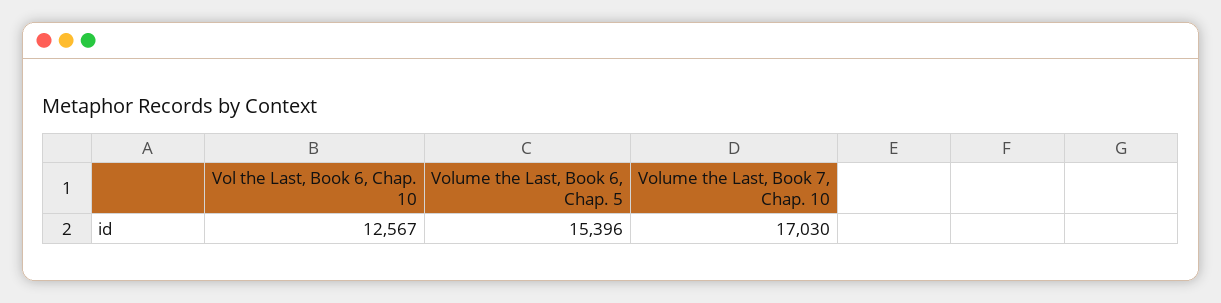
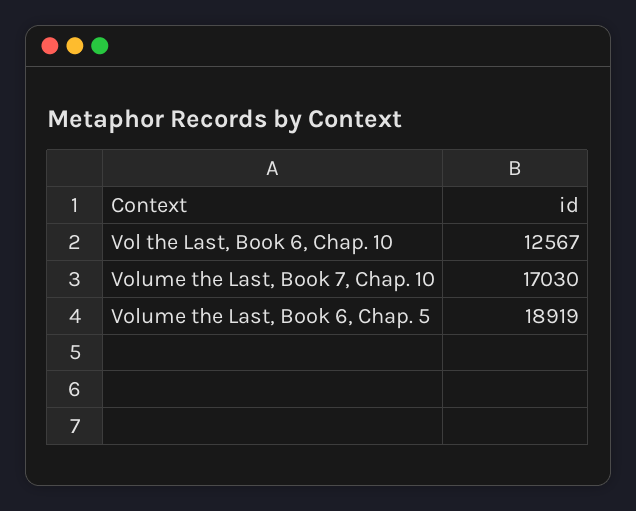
Volume the Last, Book 6, Chap. 5: 15396 -> 18919

